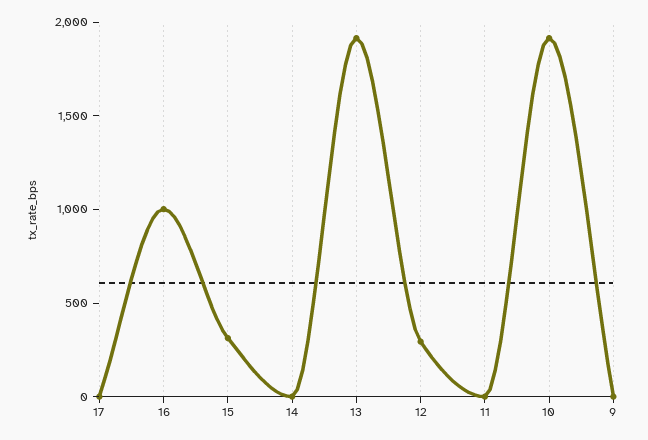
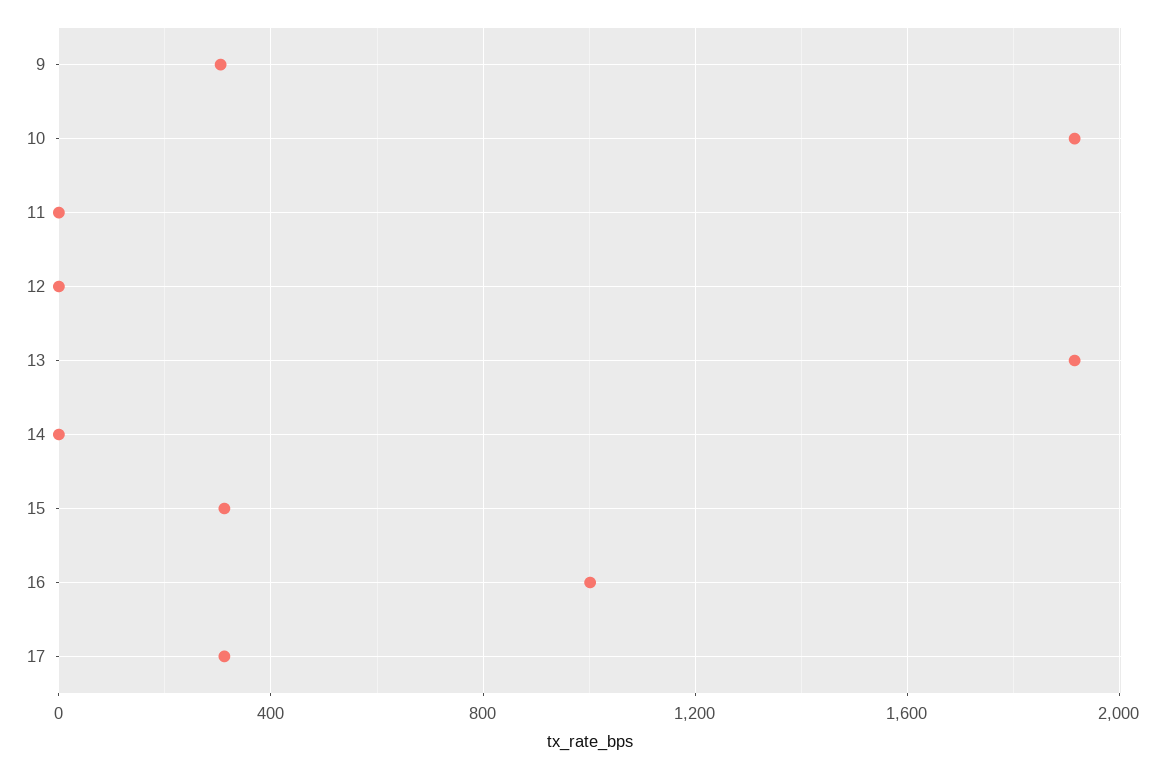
17: 0 -> 300
12: 300 -> 0
9: 0 -> 300

